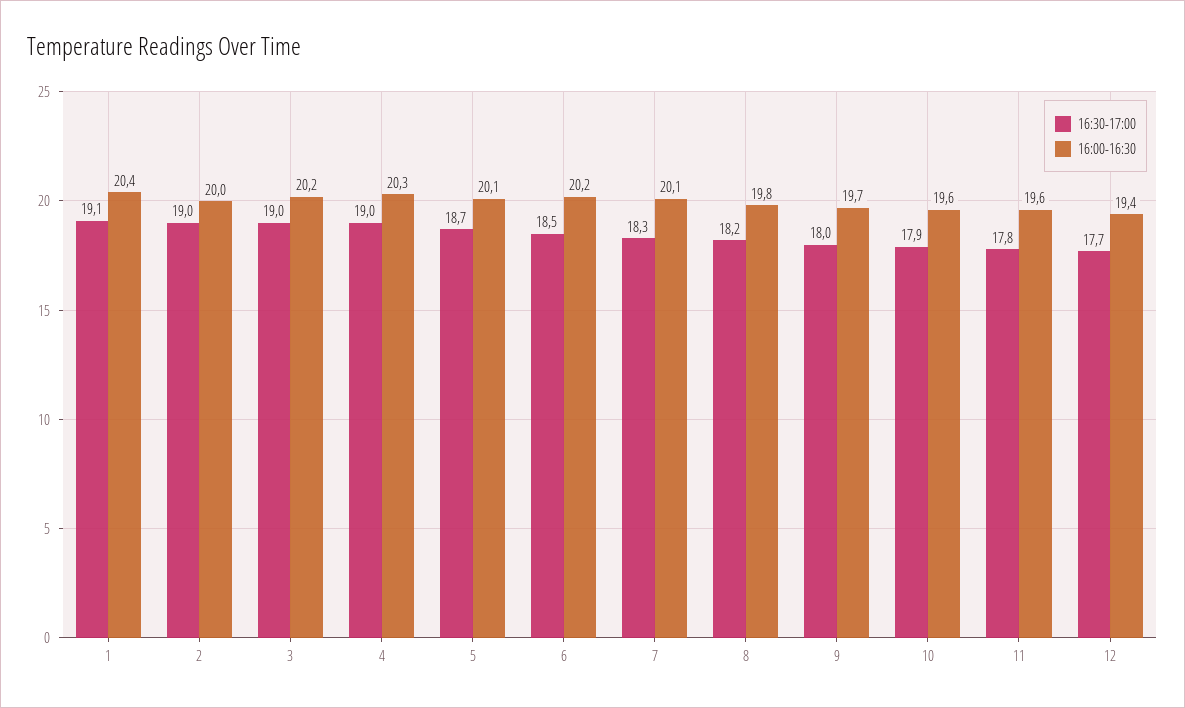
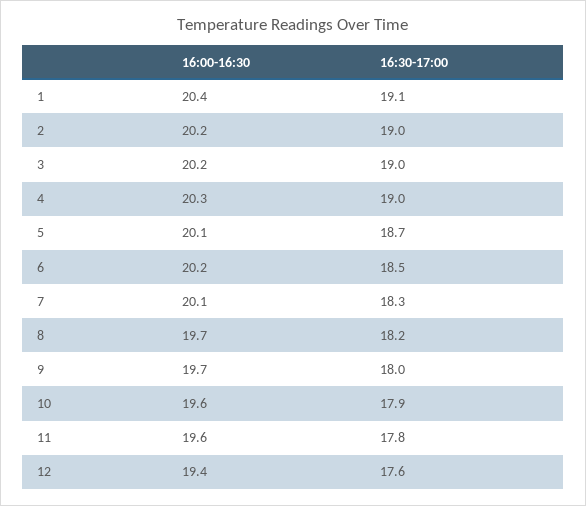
16:00-16:30, 2: 20 -> 20.2
16:00-16:30, 8: 19.8 -> 19.7
16:30-17:00, 12: 17.7 -> 17.6

